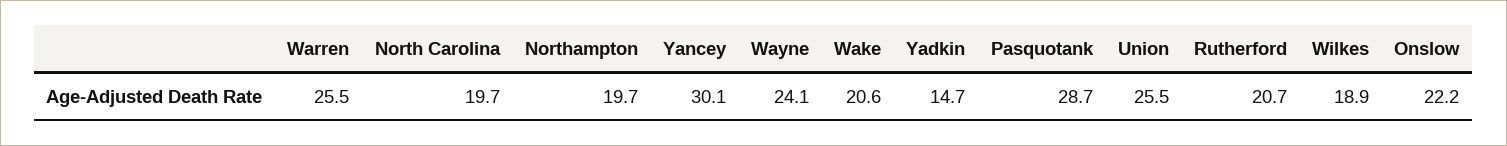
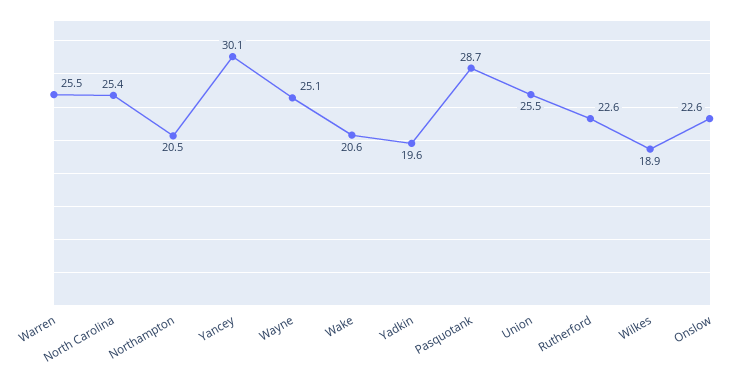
North Carolina: 19.7 -> 25.4
Northampton: 19.7 -> 20.5
Wayne: 24.1 -> 25.1
Yadkin: 14.7 -> 19.6
Rutherford: 20.7 -> 22.6
Onslow: 22.2 -> 22.6

